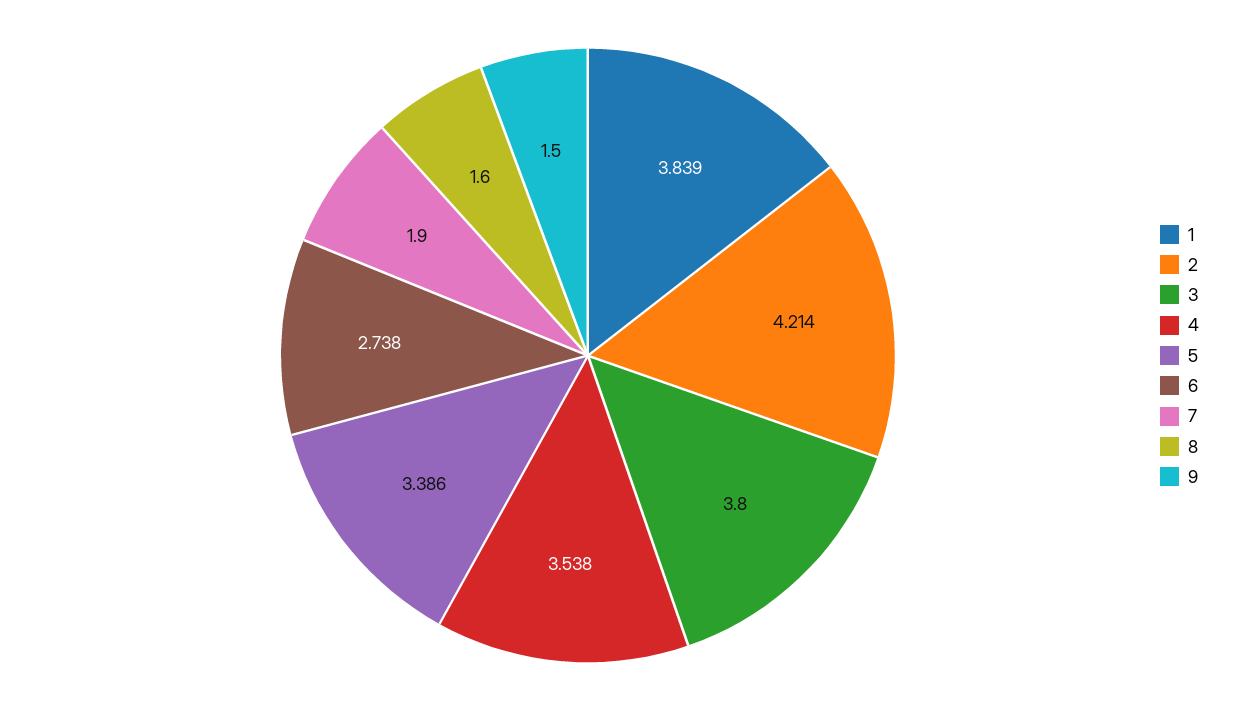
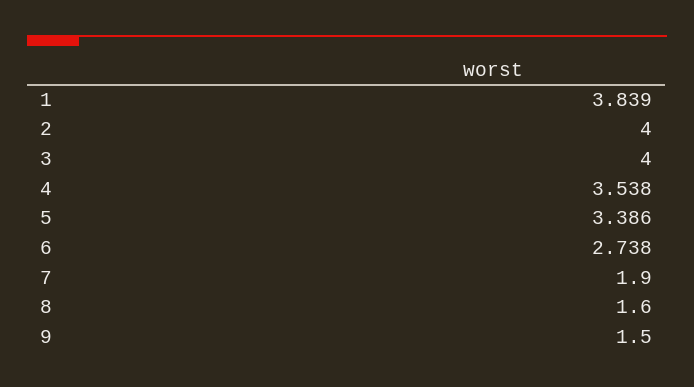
2: 4.214 -> 4
3: 3.8 -> 4

